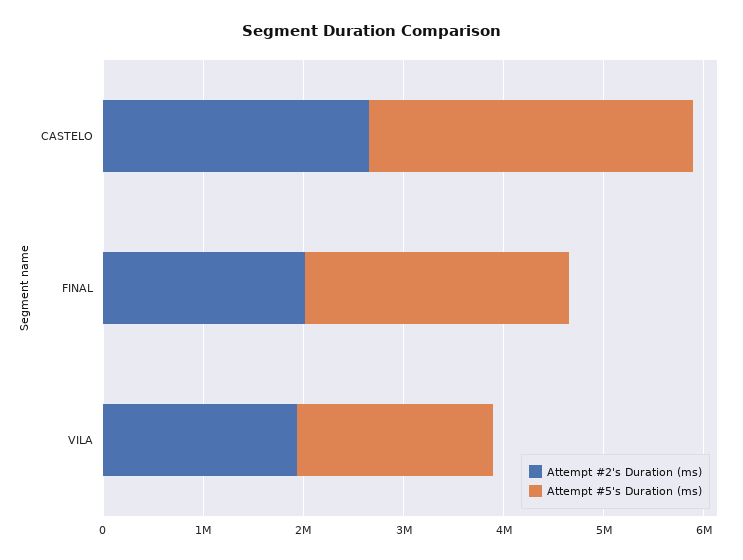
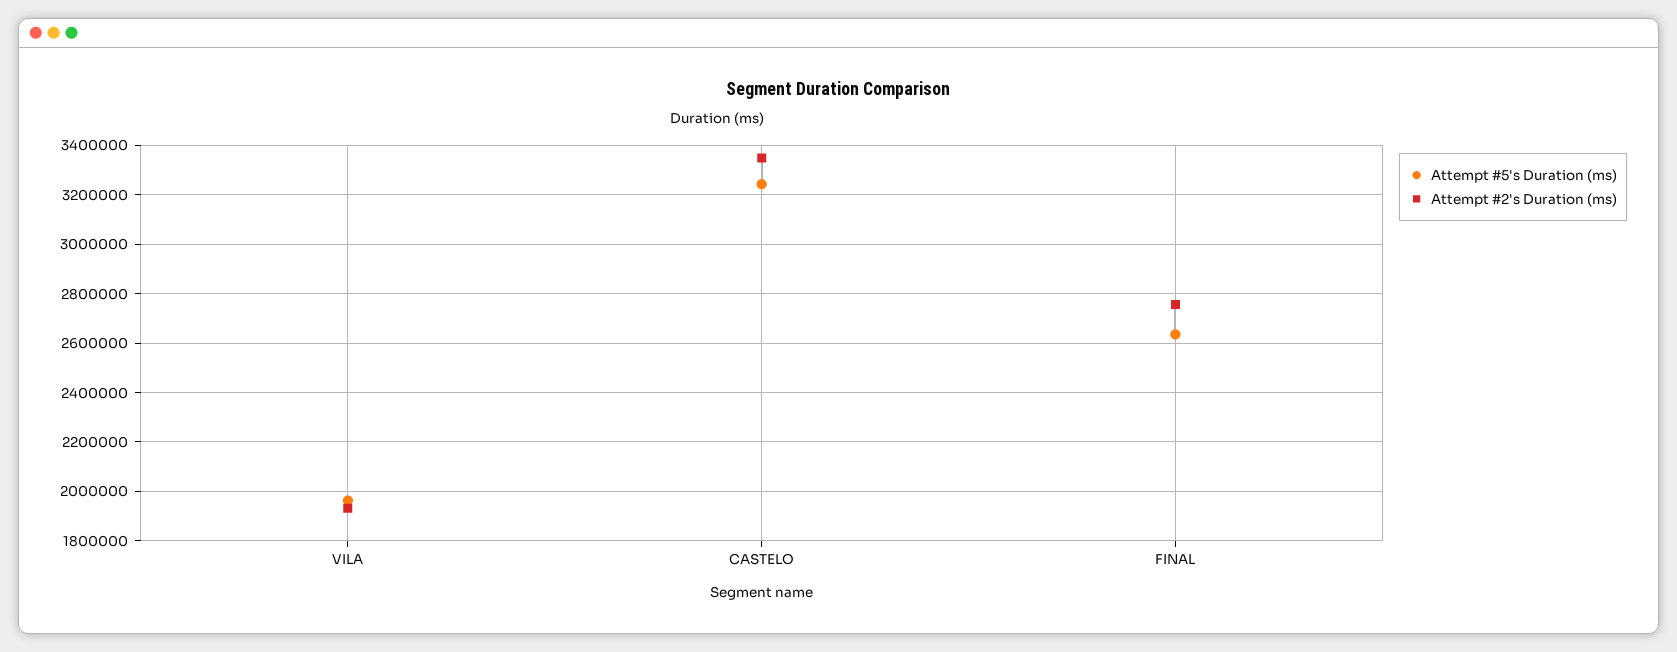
Attempt #2's Duration (ms), CASTELO: 2600000 -> 3350000
Attempt #2's Duration (ms), FINAL: 2000000 -> 2750000

